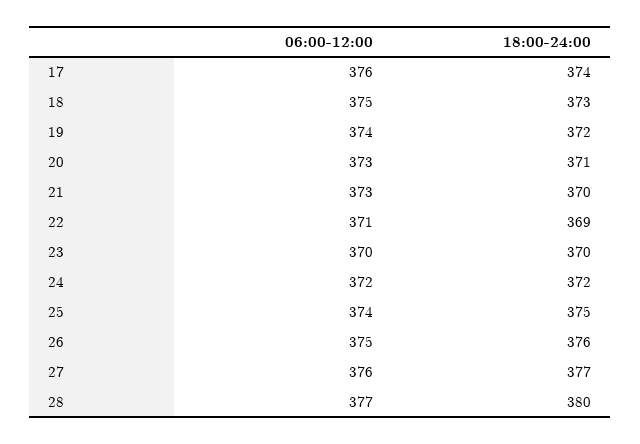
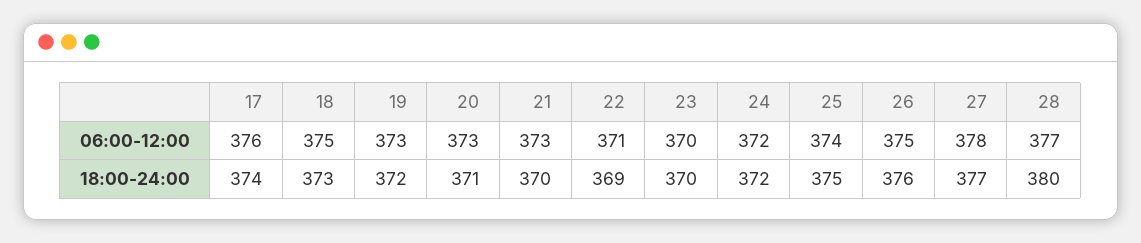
06:00-12:00, 19: 374 -> 373
06:00-12:00, 27: 376 -> 378

